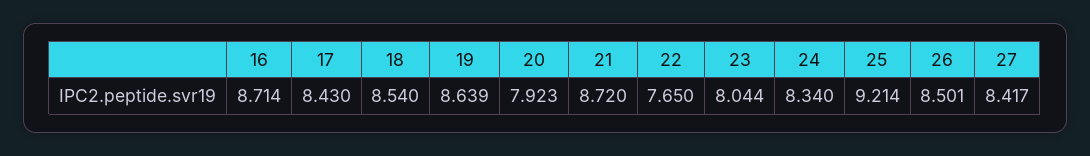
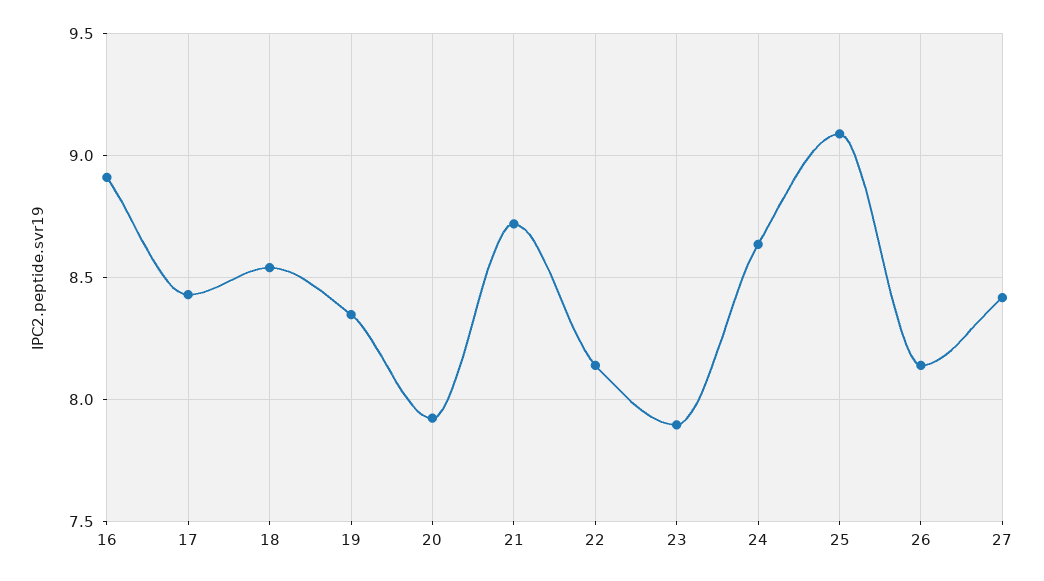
16: 8.714 -> 8.9
19: 8.639 -> 8.35
22: 7.65 -> 8.15
23: 8.044 -> 7.9
24: 8.34 -> 8.65
25: 9.214 -> 9.1
26: 8.501 -> 8.15

